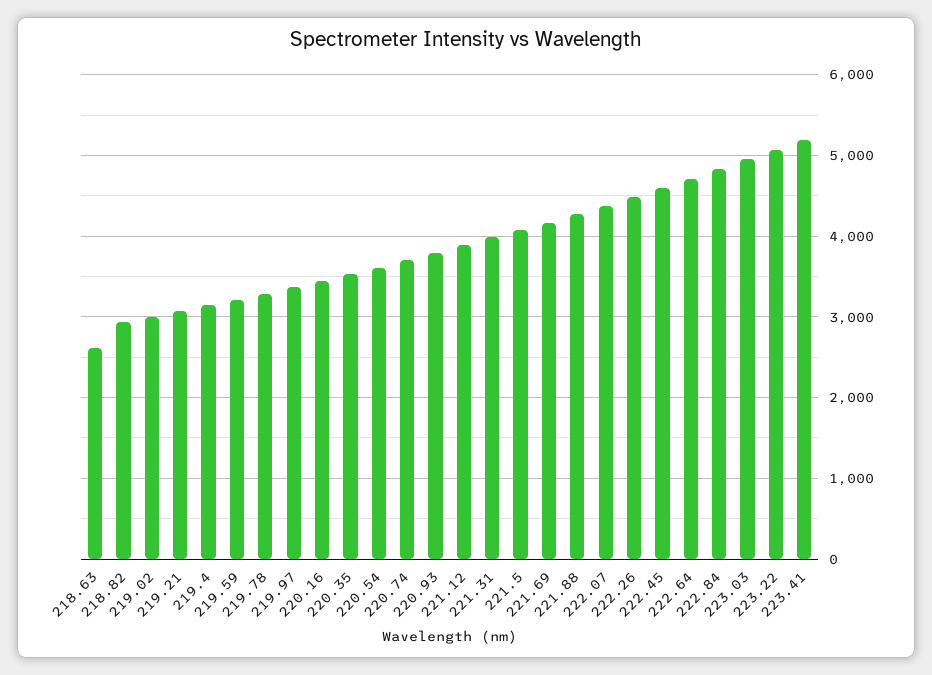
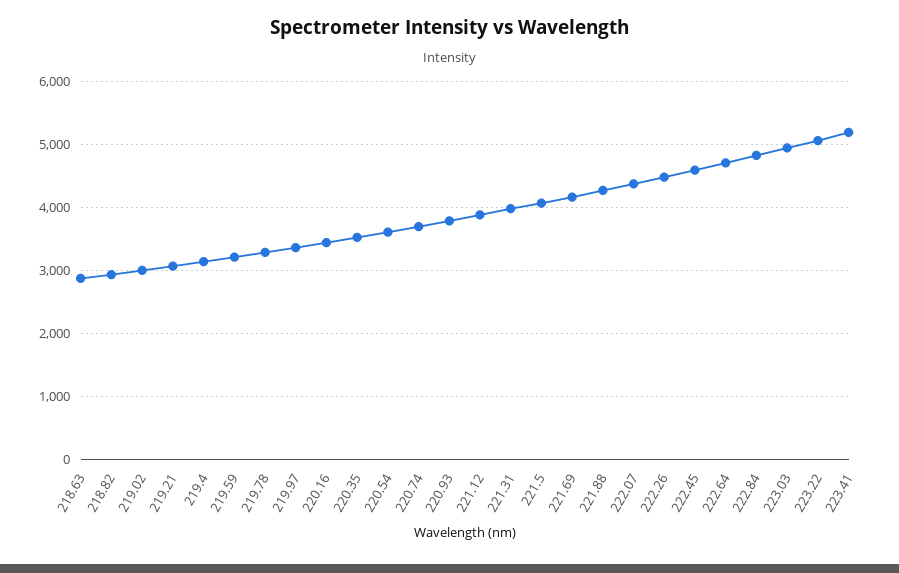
218.63: 2600 -> 2900

